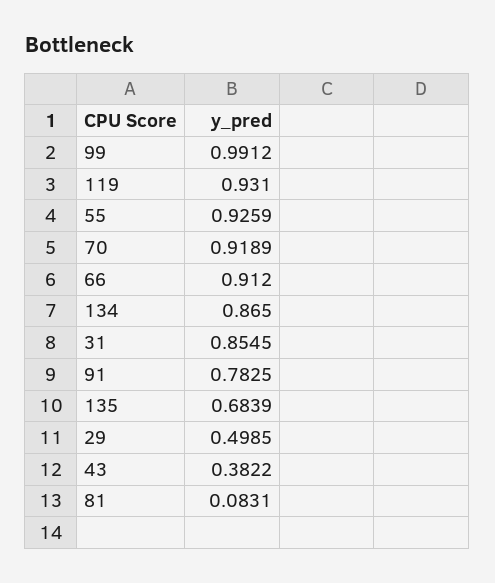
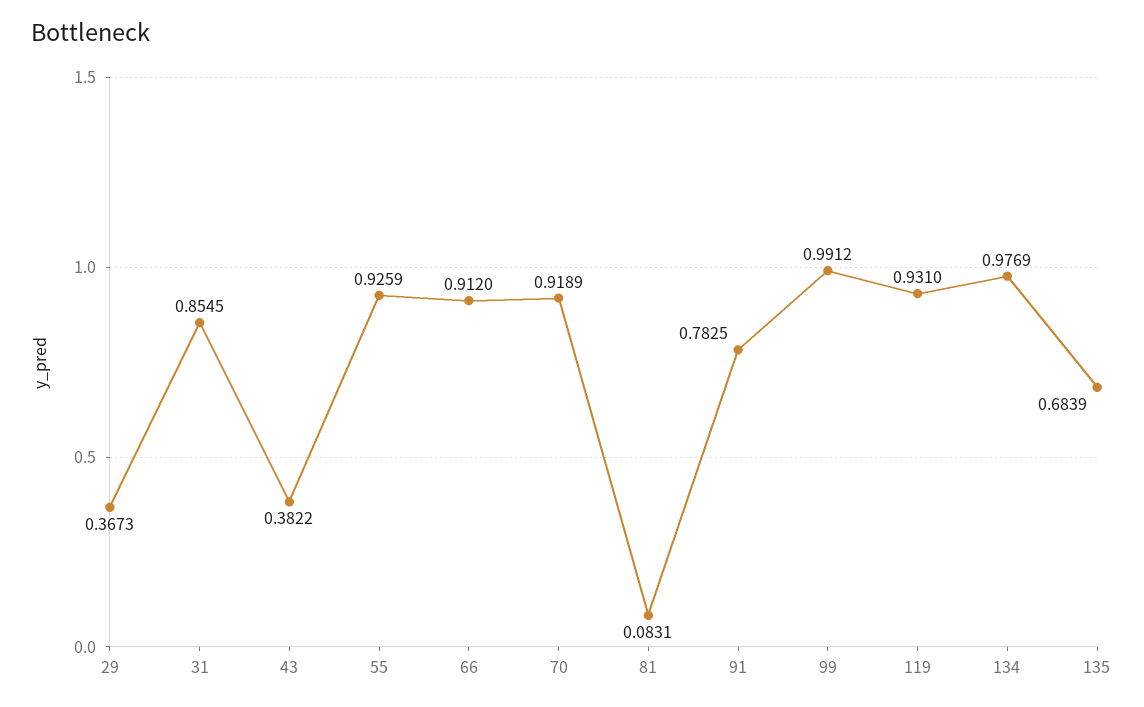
134: 0.865 -> 0.9769
29: 0.4985 -> 0.3673

